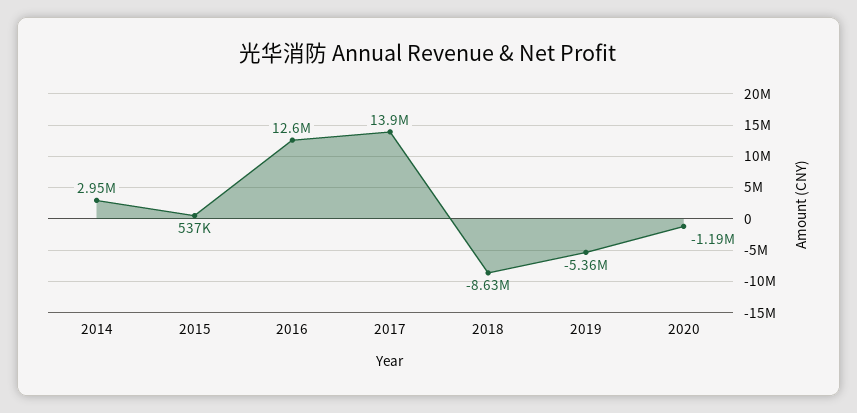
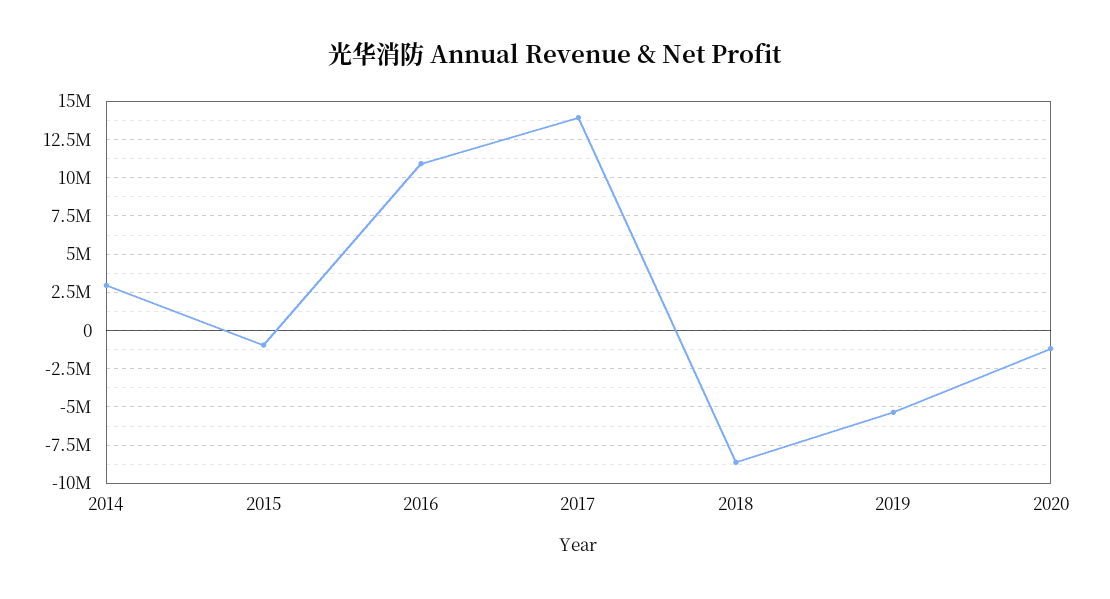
2015: 537000 -> -1000000
2016: 12600000 -> 11000000

